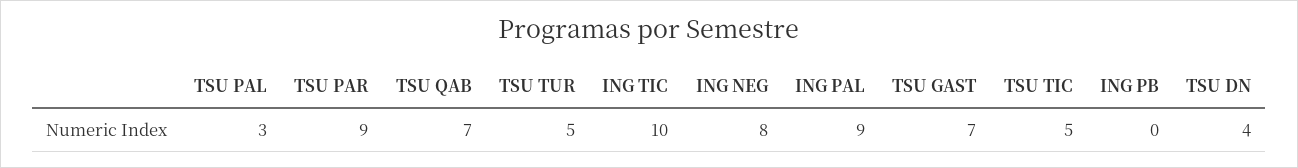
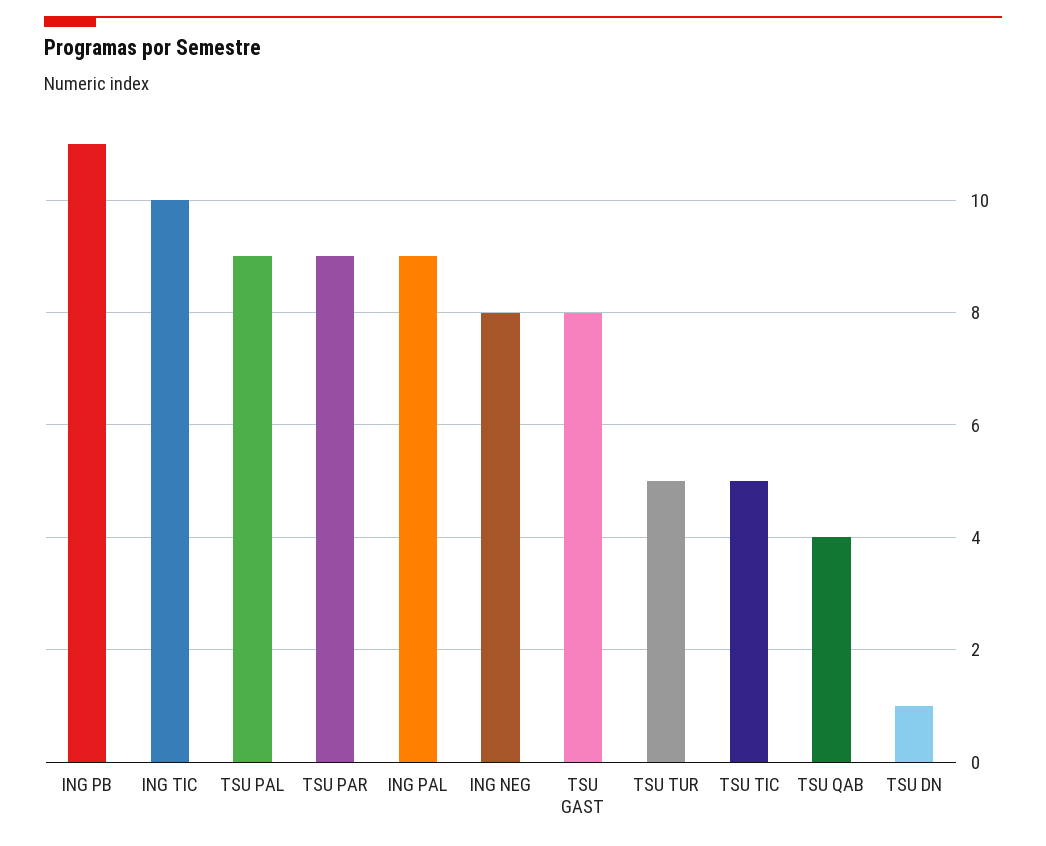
TSU PAL: 3 -> 9
TSU QAB: 7 -> 4
TSU GAST: 7 -> 8
ING PB: 0 -> 11
TSU DN: 4 -> 1

